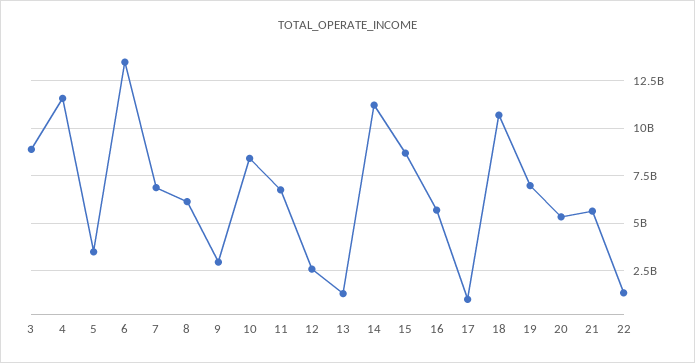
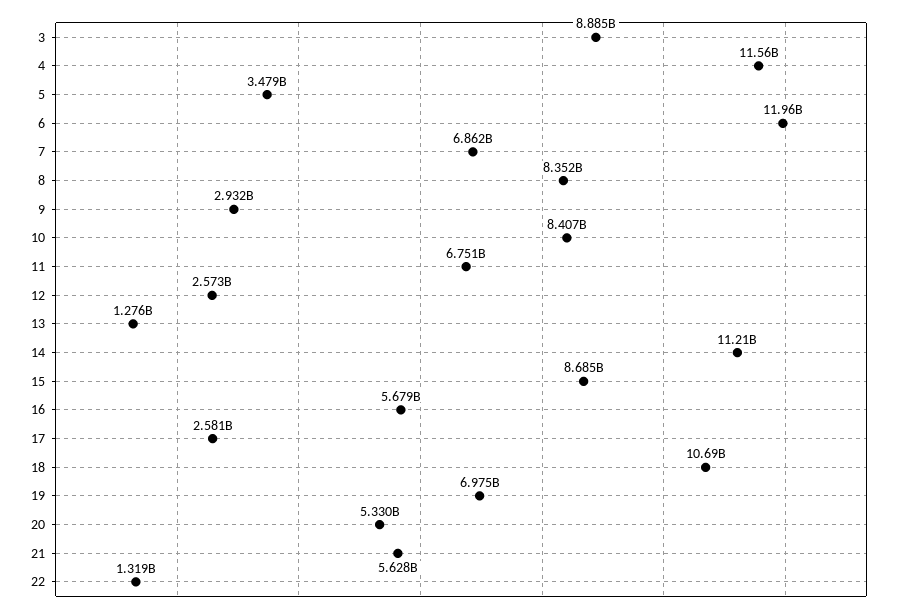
6: 13500000000 -> 11960000000
8: 6000000000 -> 8352000000
17: 1000000000 -> 2581000000

